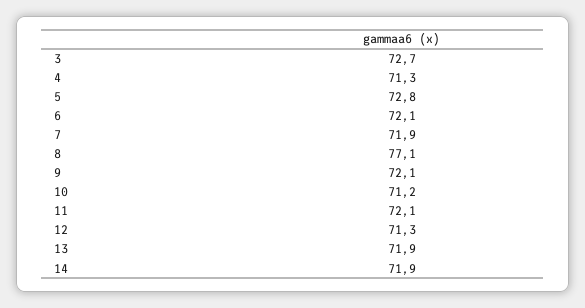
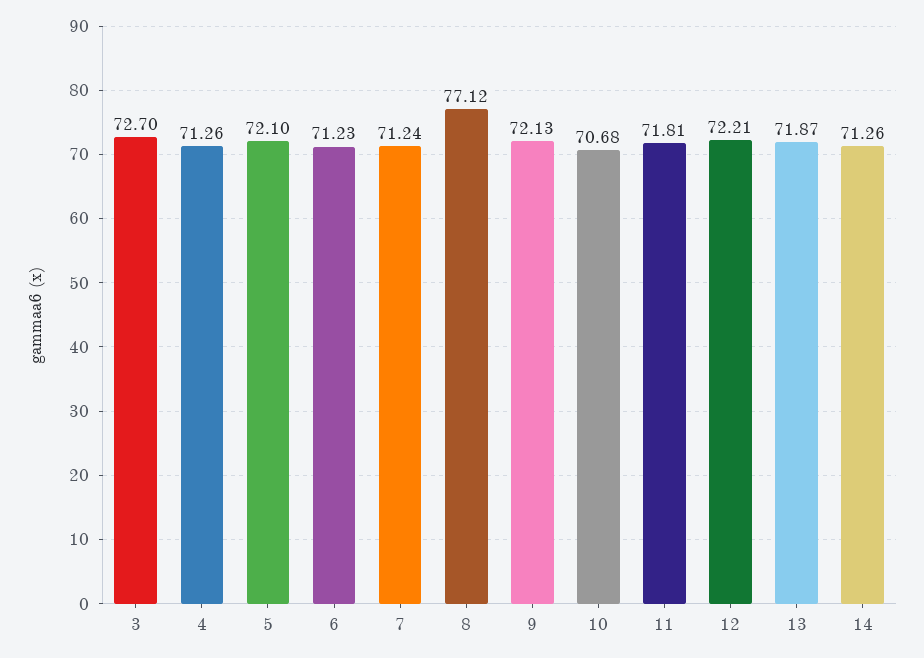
5: 72.8 -> 72.1
6: 72.1 -> 71.23
7: 71.9 -> 71.24
10: 71.2 -> 70.68
11: 72.1 -> 71.81
12: 71.3 -> 72.21
14: 71.9 -> 71.26

